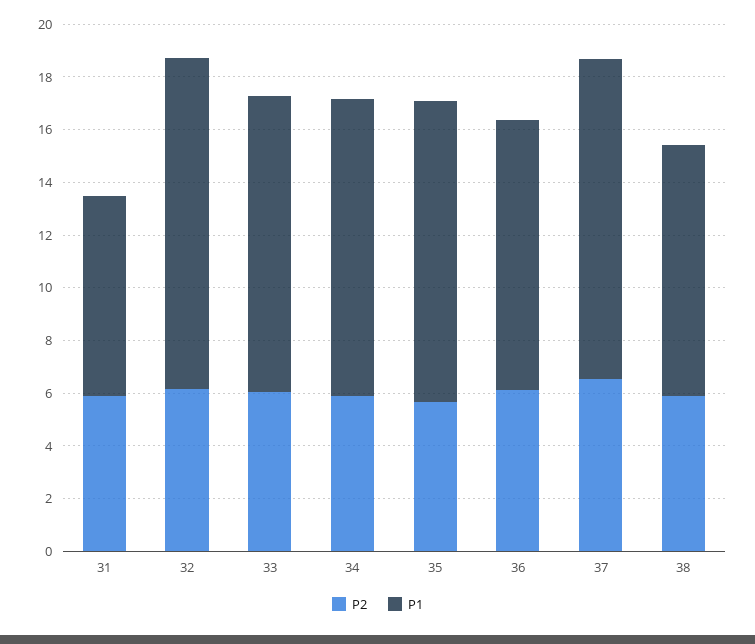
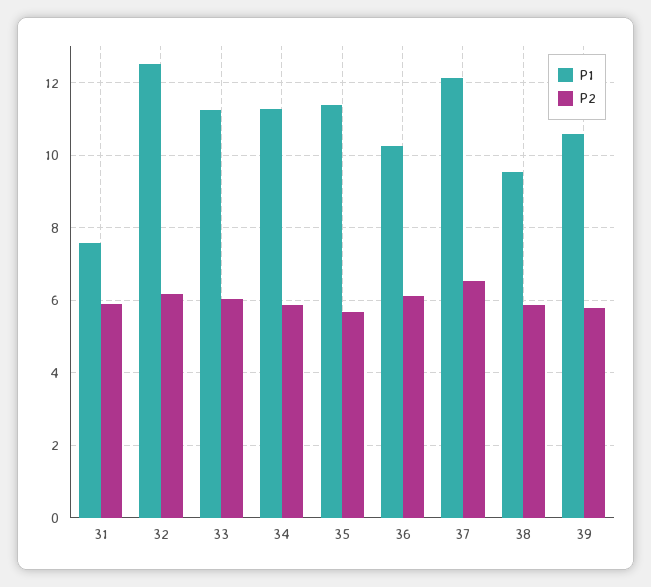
P1, 39: none -> 10.6
P2, 39: none -> 5.8

